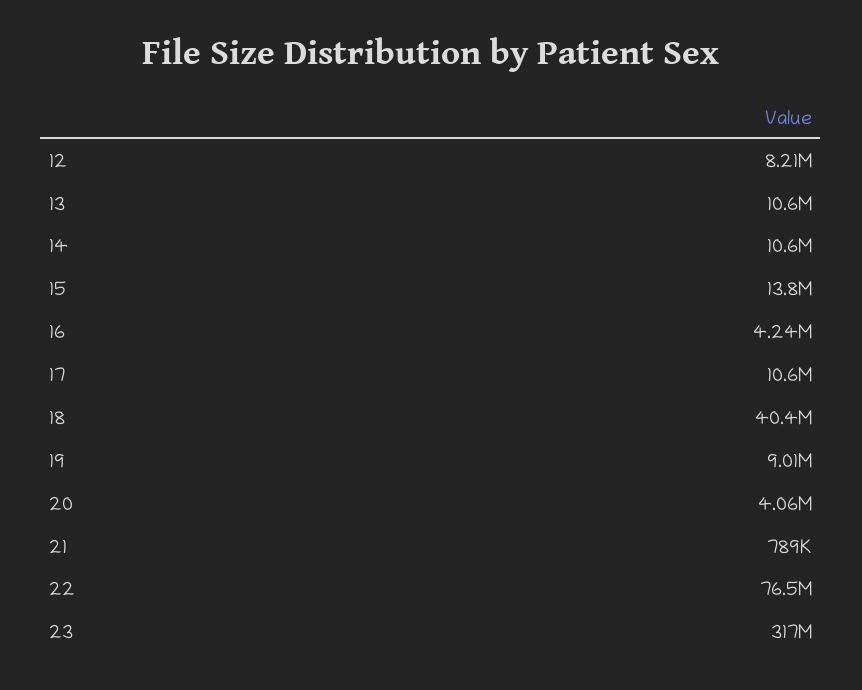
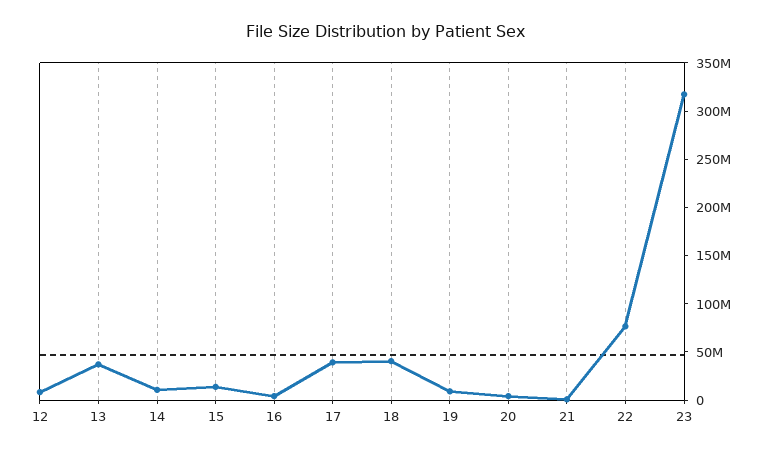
13: 10600000 -> 40000000
17: 10600000 -> 40000000

